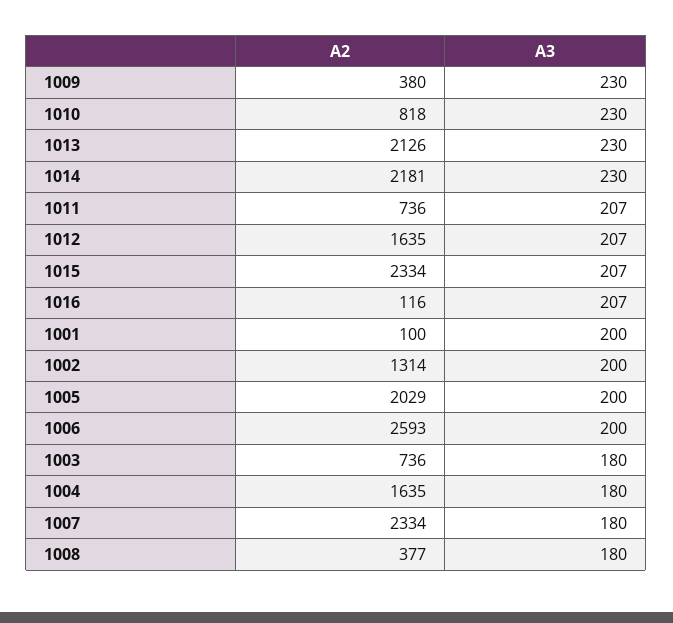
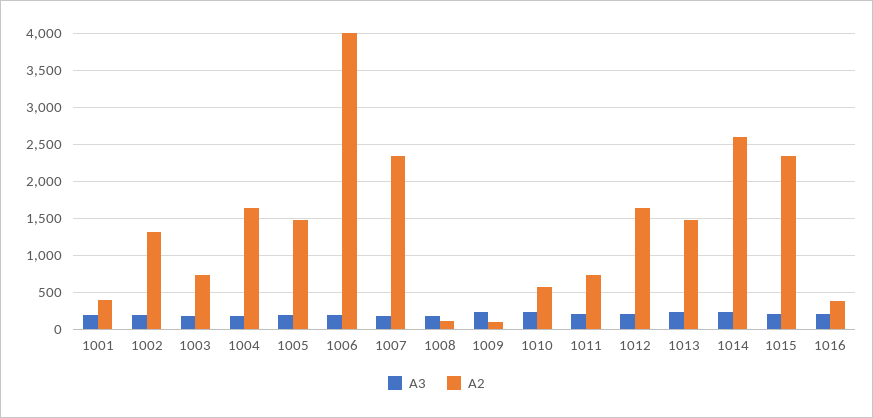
A2, 1009: 380 -> 100
A2, 1010: 818 -> 600
A2, 1013: 2126 -> 1500
A2, 1014: 2181 -> 2600
A2, 1016: 116 -> 400
A2, 1001: 100 -> 400
A2, 1005: 2029 -> 1500
A2, 1006: 2593 -> 4000
A2, 1008: 377 -> 100

